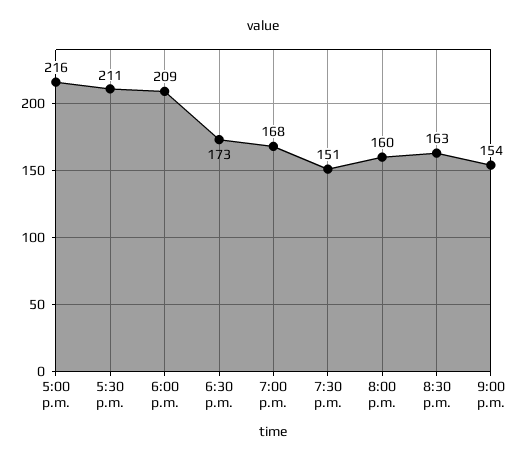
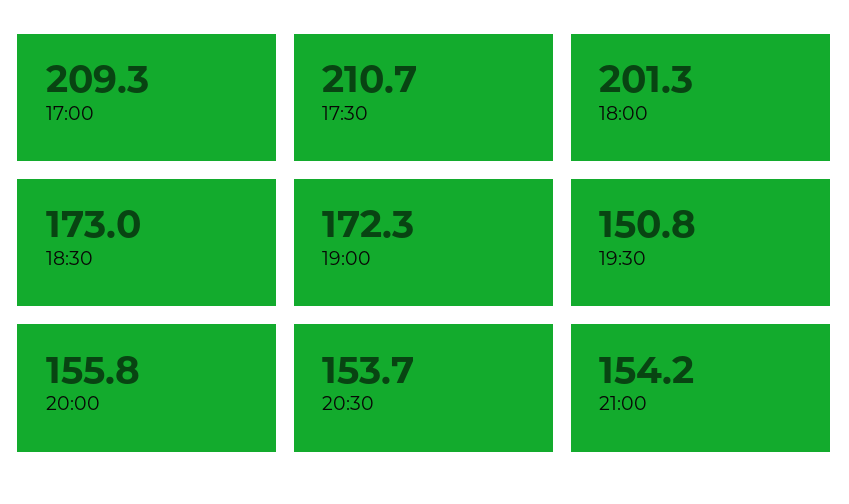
5:00 p.m.: 216 -> 209.3
6:00 p.m.: 209 -> 201.3
7:00 p.m.: 168 -> 172.3
8:00 p.m.: 160 -> 155.8
8:30 p.m.: 163 -> 153.7

